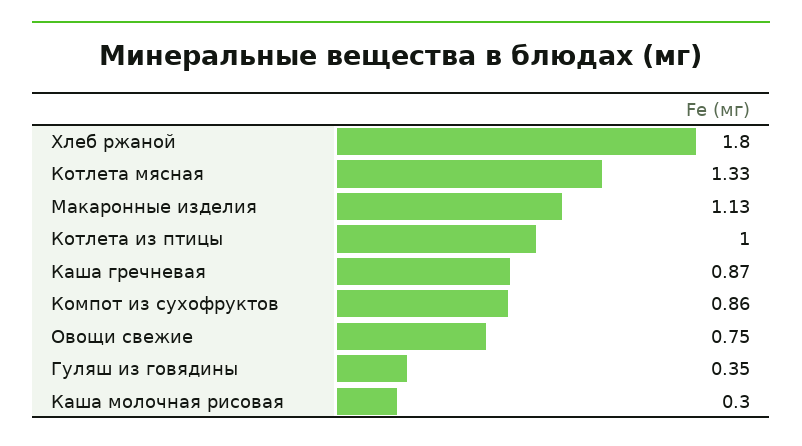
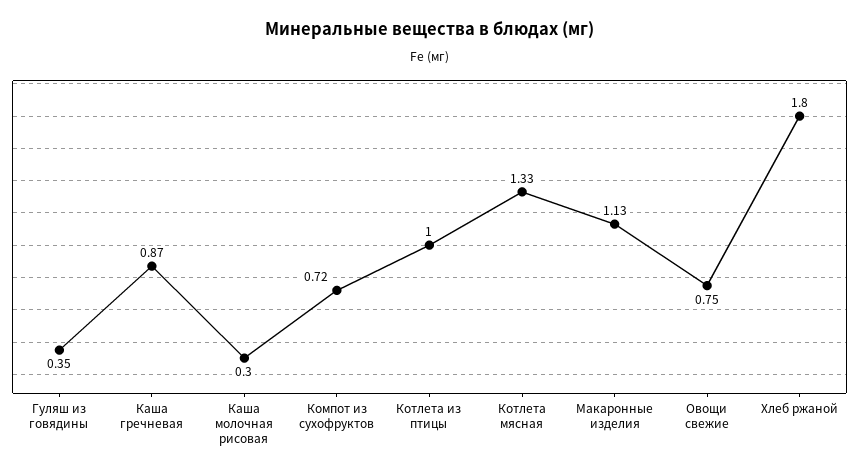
Компот из сухофруктов: 0.86 -> 0.72

